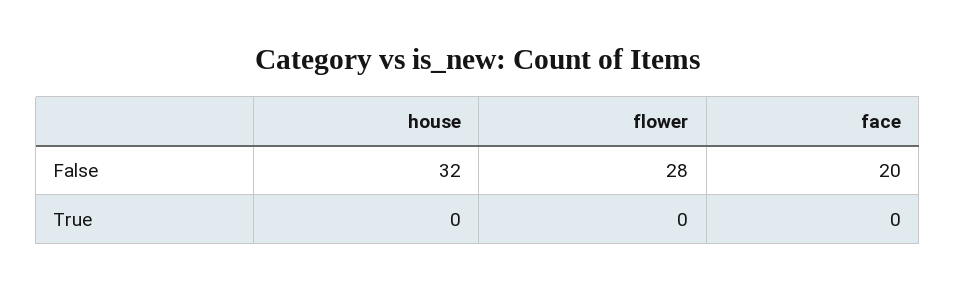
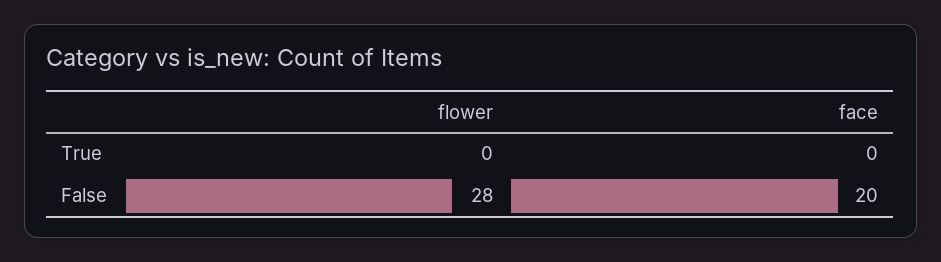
house, False: 32 -> none
house, True: 0 -> none

